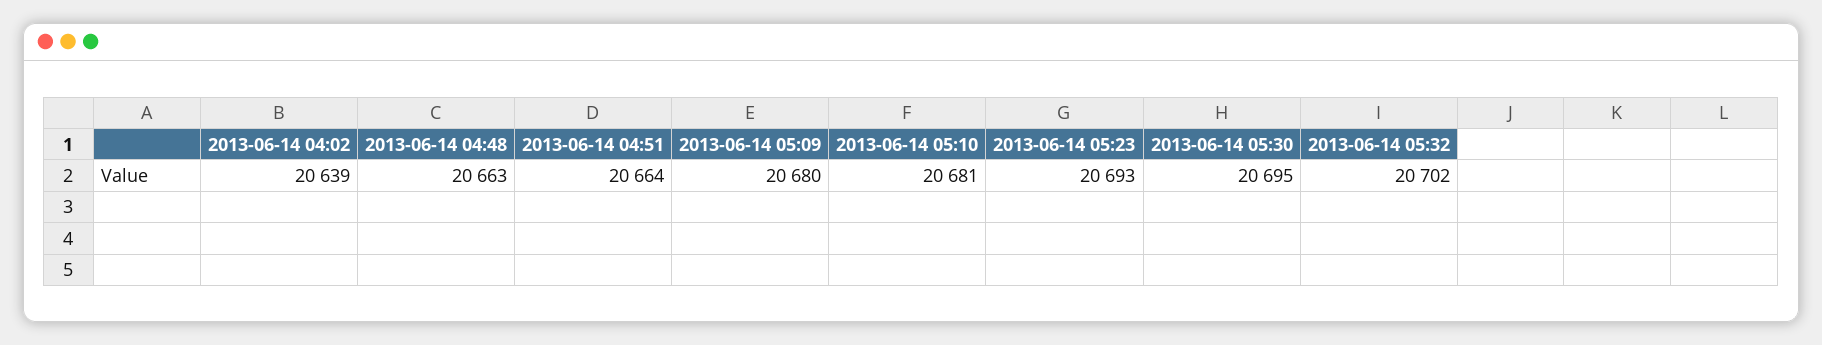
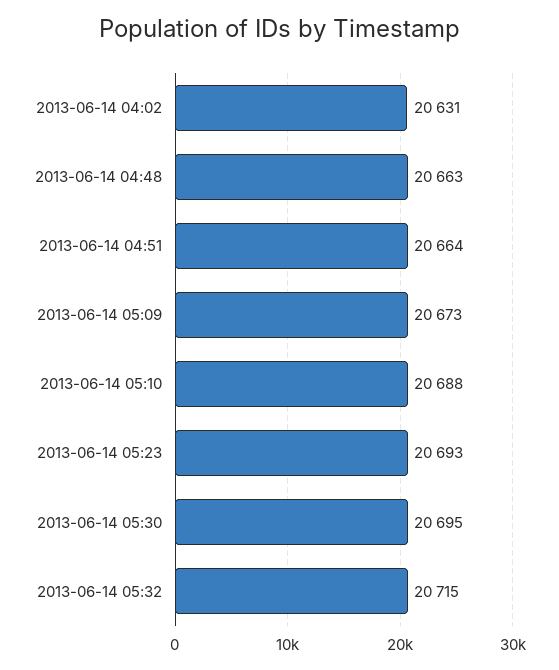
2013-06-14 04:02: 20639 -> 20631
2013-06-14 05:09: 20680 -> 20673
2013-06-14 05:10: 20681 -> 20688
2013-06-14 05:32: 20702 -> 20715

